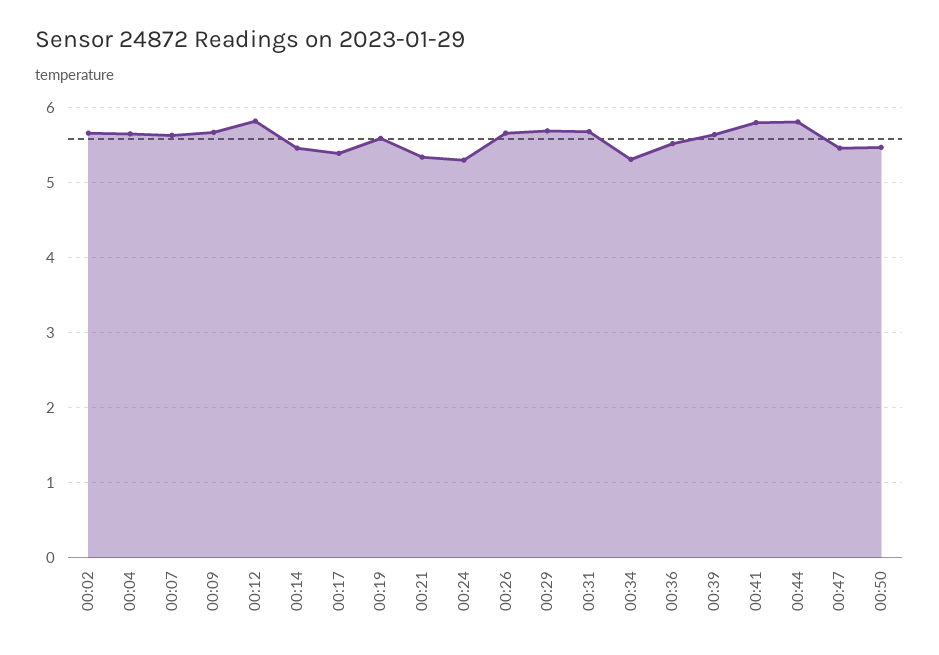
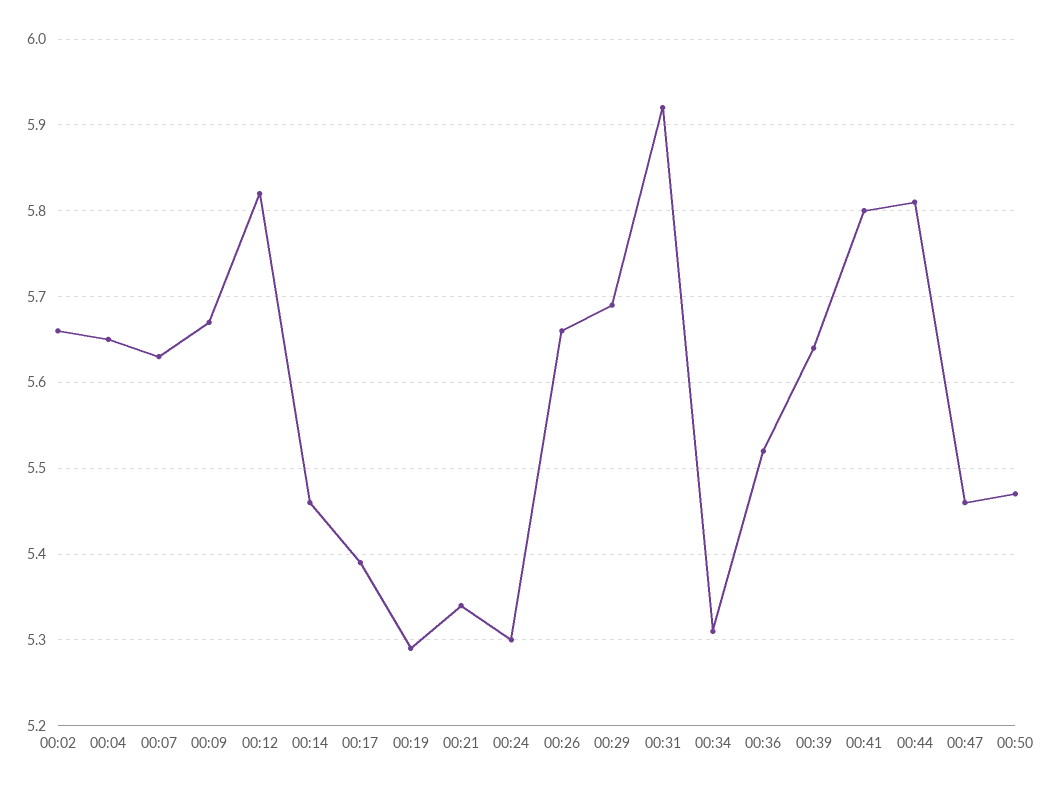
00:19: 5.6 -> 5.29
00:31: 5.7 -> 5.92

